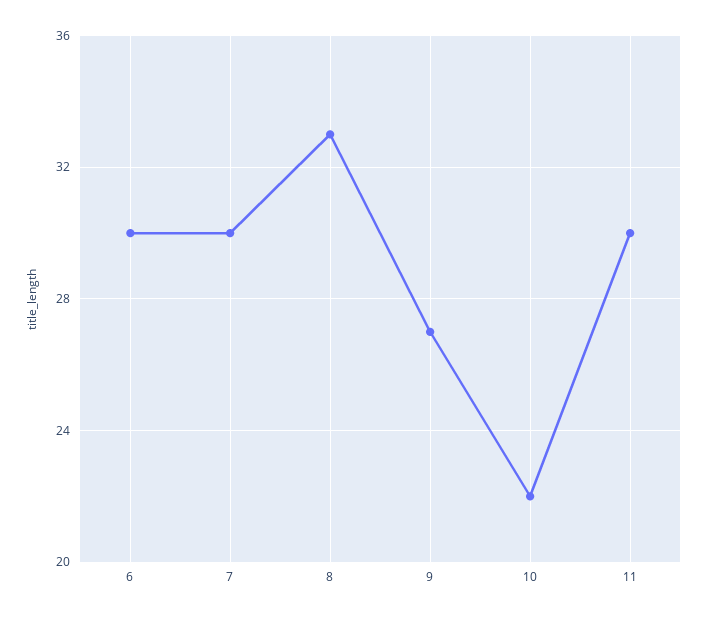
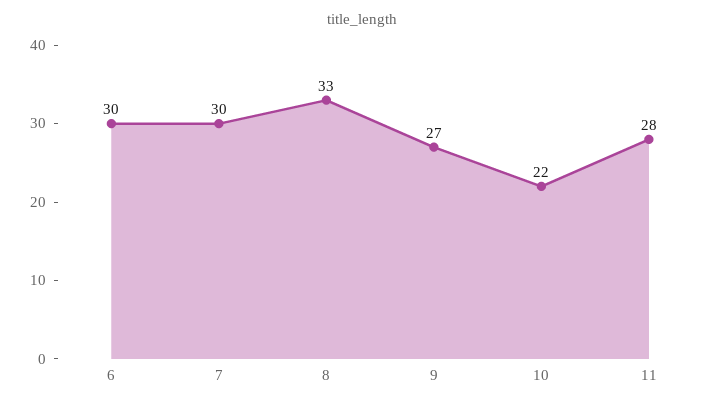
11: 30 -> 28

